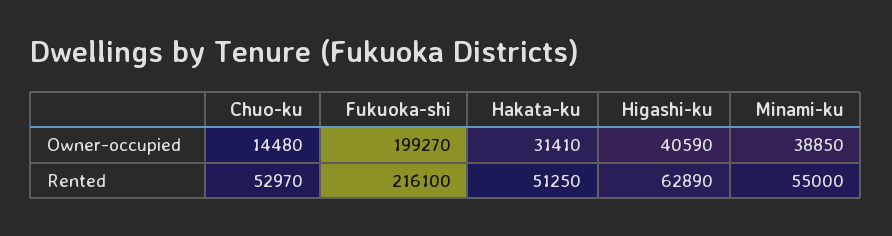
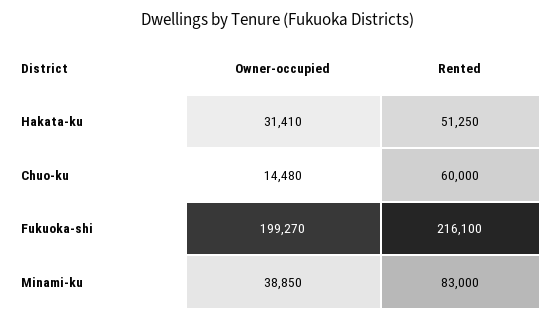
Higashi-ku, Owner-occupied: 40590 -> none
Chuo-ku, Rented: 52970 -> 60000
Higashi-ku, Rented: 62890 -> none
Minami-ku, Rented: 55000 -> 83000

